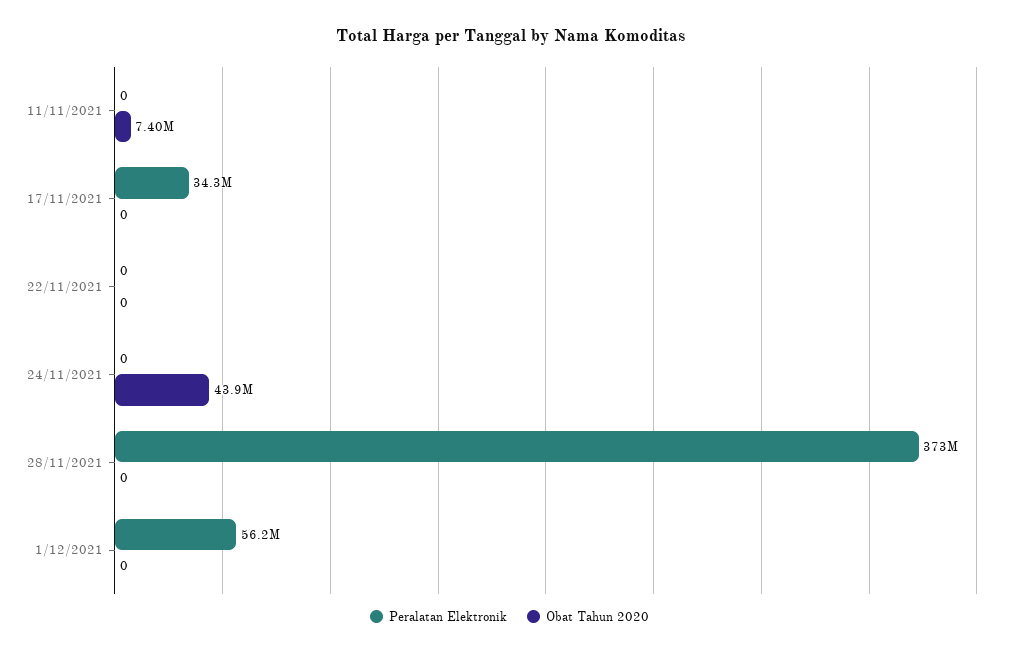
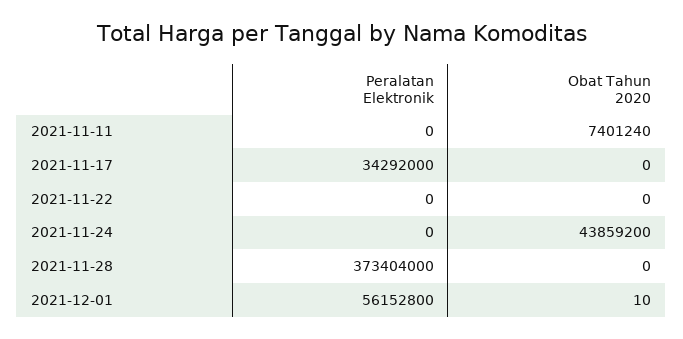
Obat Tahun 2020, 1/12/2021: 0 -> 10

